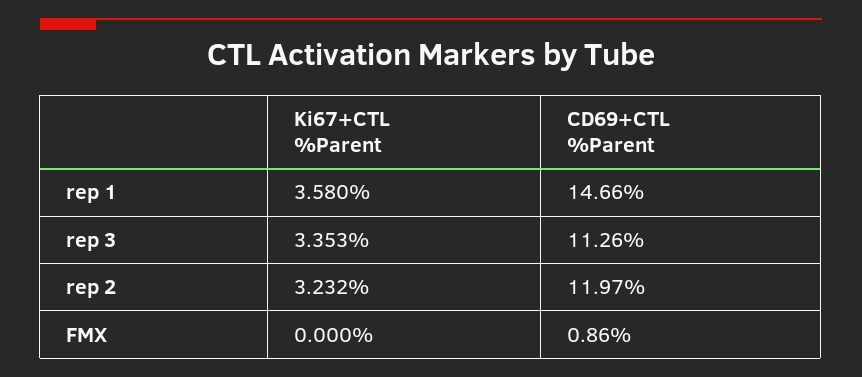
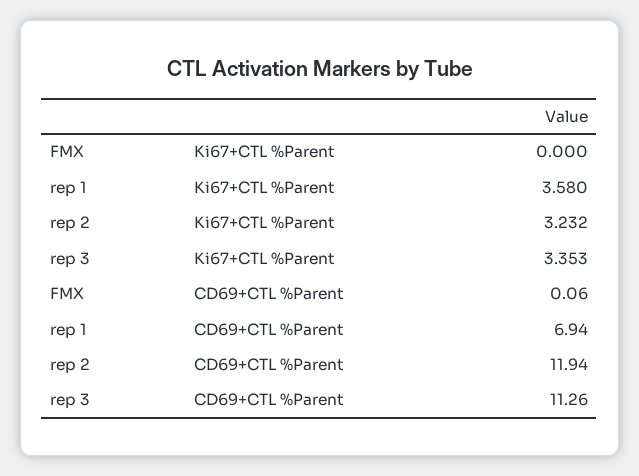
CD69+CTL %Parent, rep 1: 14.66 -> 6.94
CD69+CTL %Parent, rep 2: 11.97 -> 11.94
CD69+CTL %Parent, FMX: 0.86 -> 0.06

